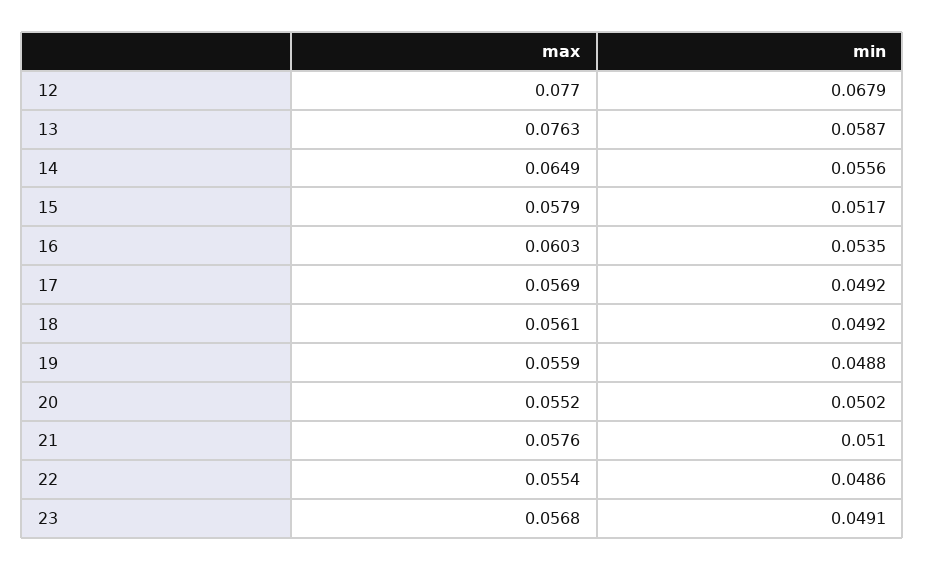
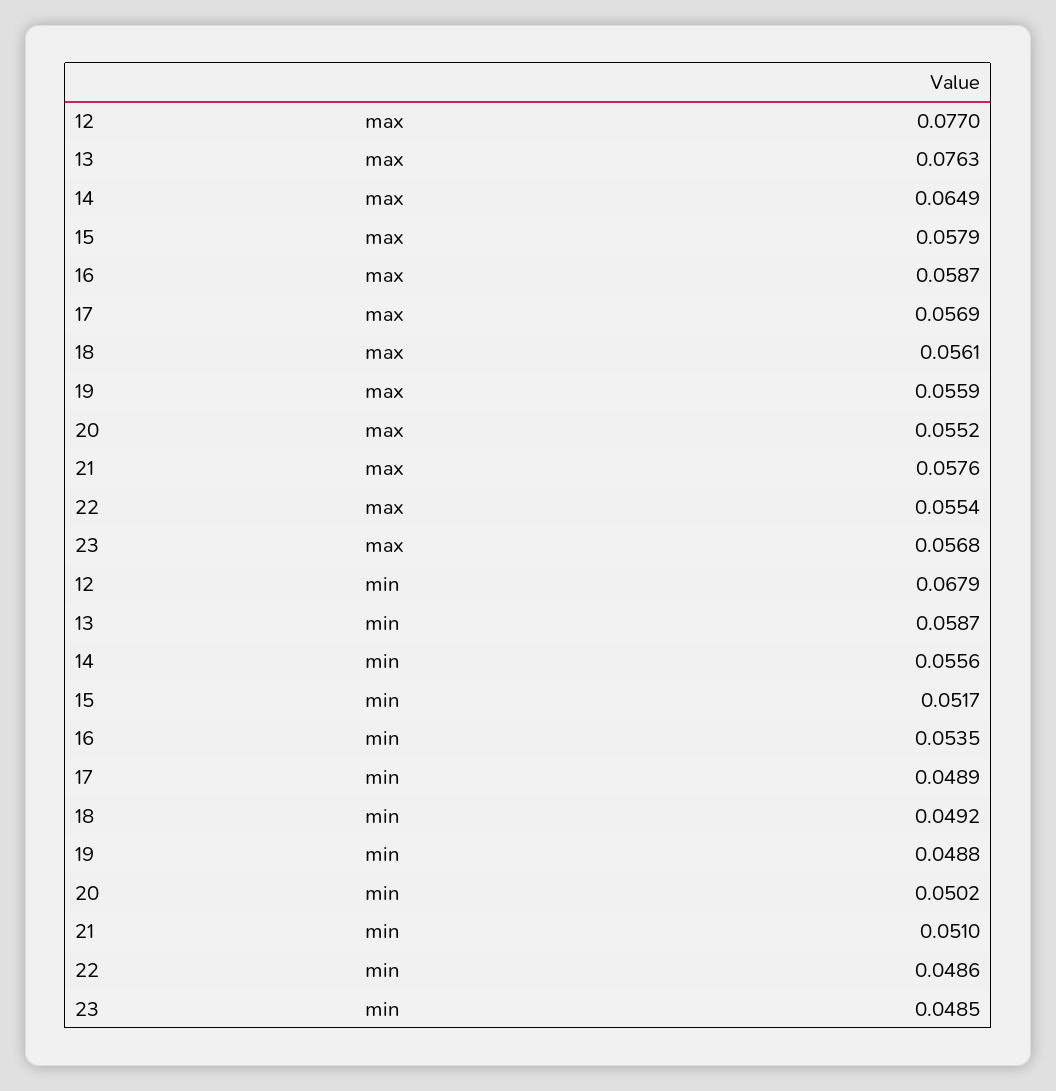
max, 16: 0.0603 -> 0.0587
min, 17: 0.0492 -> 0.0489
min, 23: 0.0491 -> 0.0485

